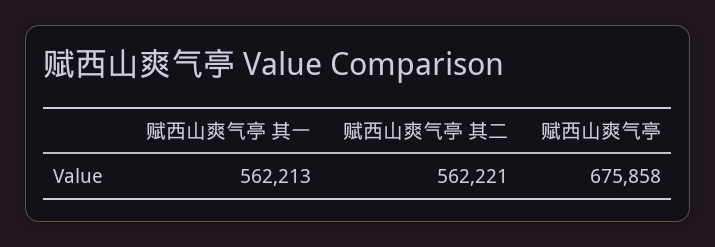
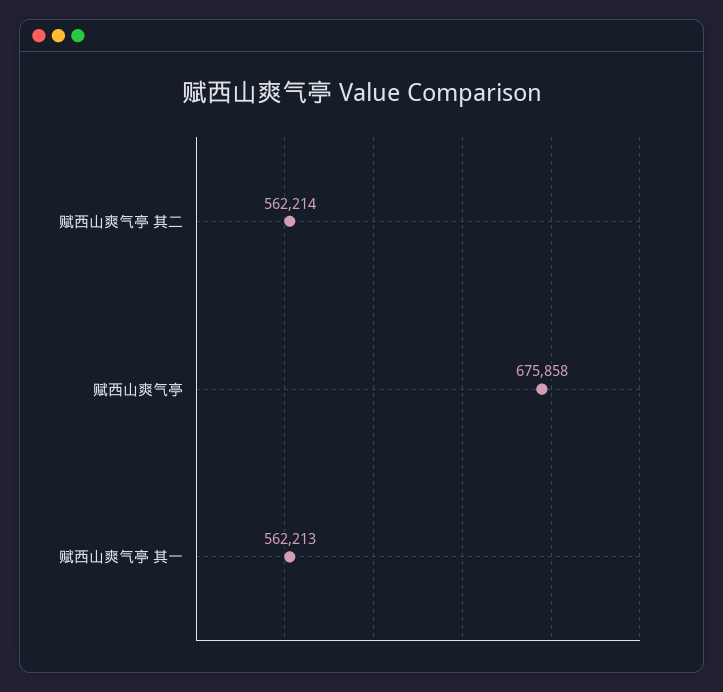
赋西山爽气亭 其二: 562221 -> 562214

